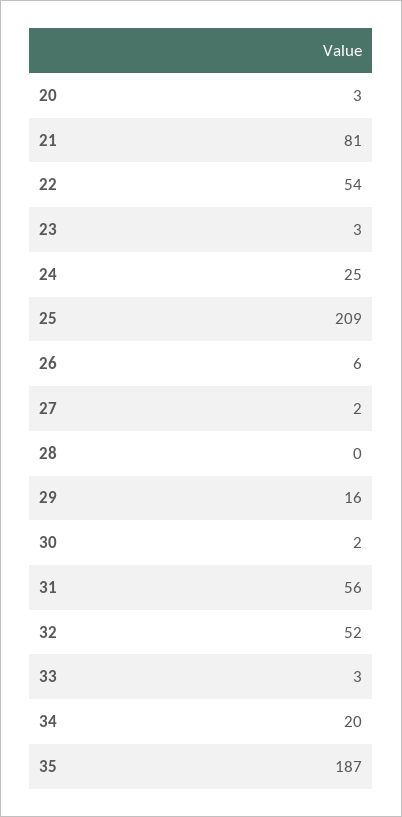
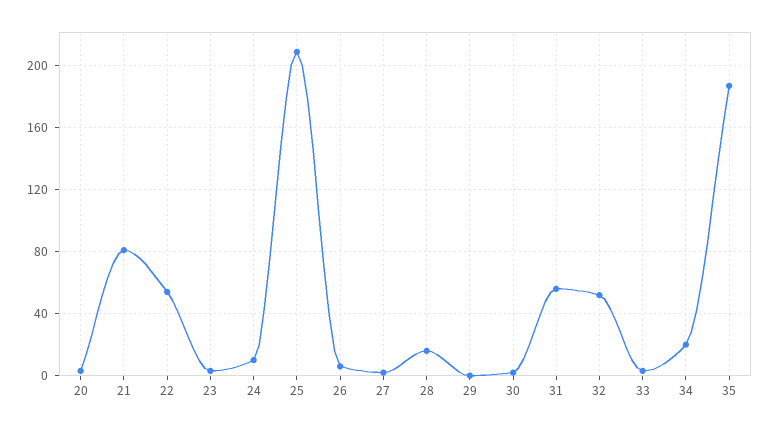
24: 25 -> 10
28: 0 -> 15
29: 16 -> 0

